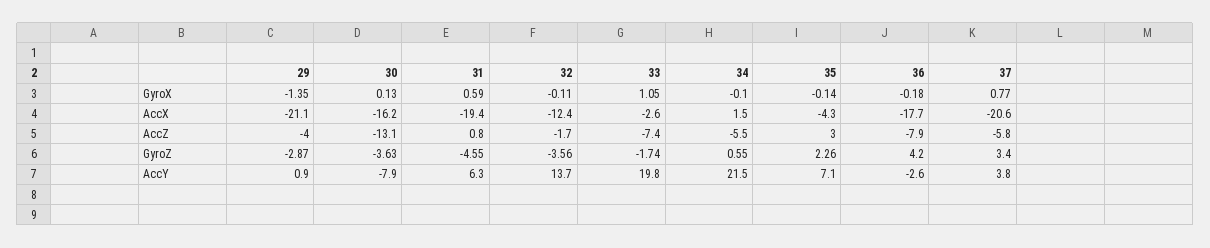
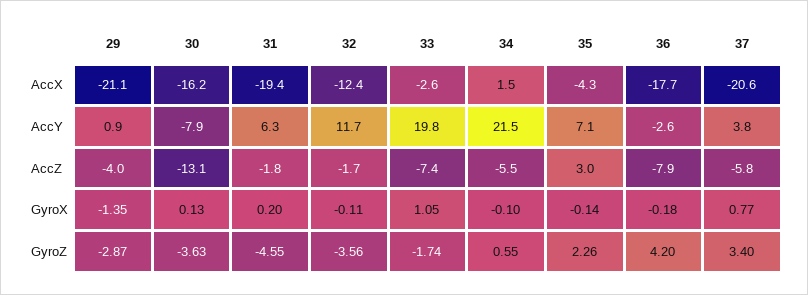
31, GyroX: 0.59 -> 0.2
31, AccZ: 0.8 -> -1.8
32, AccY: 13.7 -> 11.7

